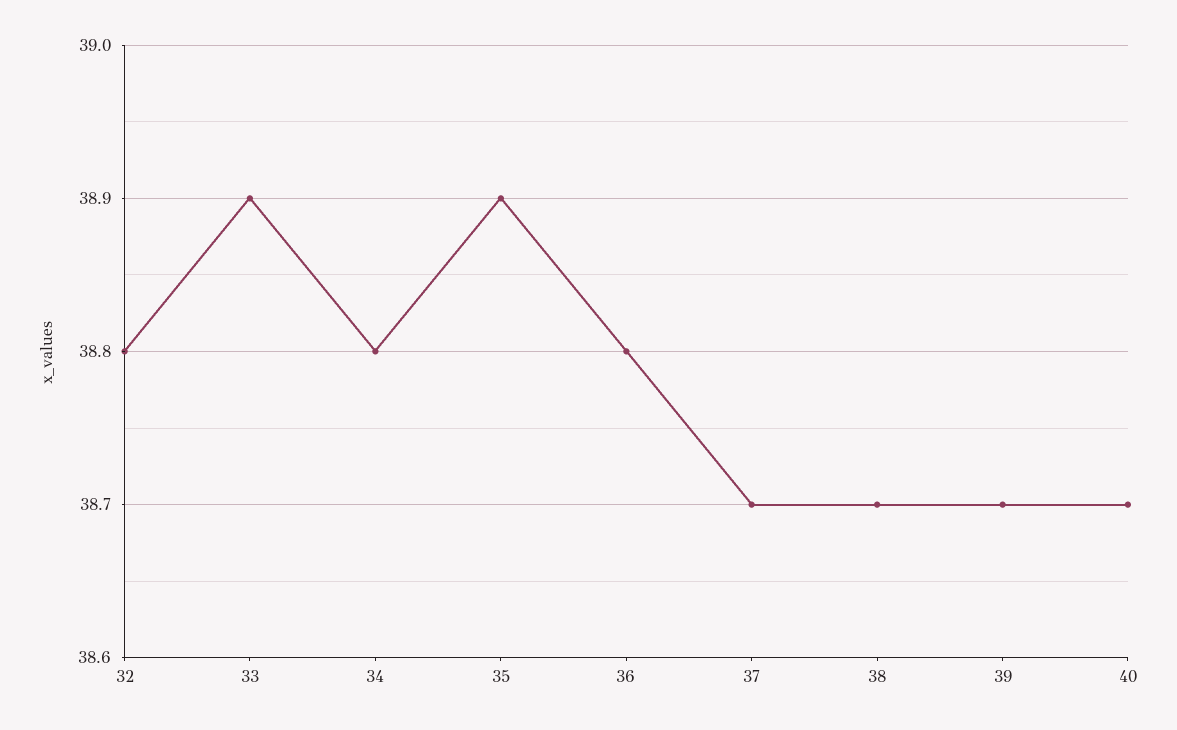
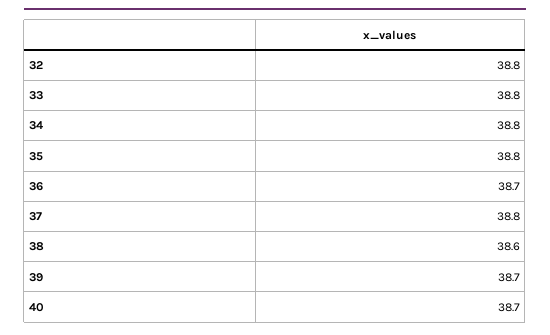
33: 38.9 -> 38.8
35: 38.9 -> 38.8
36: 38.8 -> 38.7
37: 38.7 -> 38.8
38: 38.7 -> 38.6

